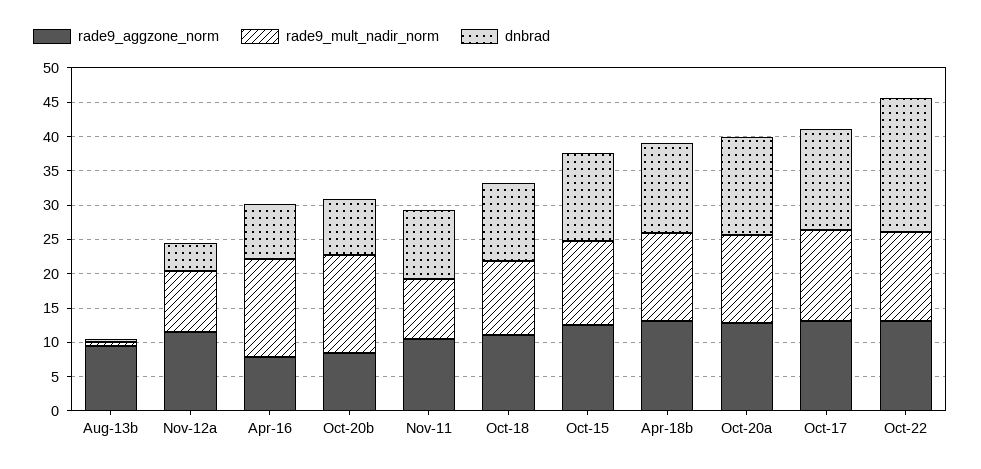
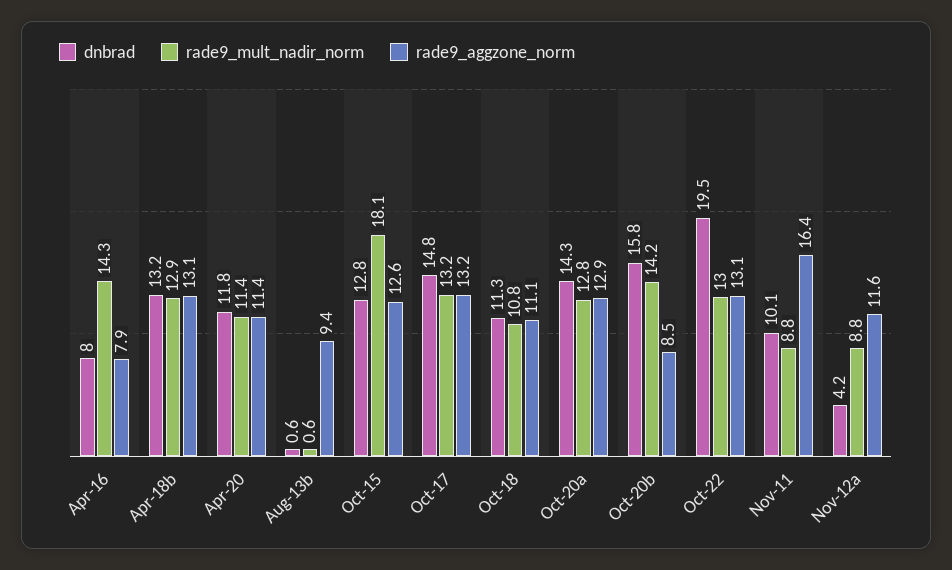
dnbrad, Oct-20b: 7.5 -> 15.8
rade9_aggzone_norm, Nov-11: 10 -> 16.4
rade9_mult_nadir_norm, Oct-15: 12.5 -> 18.1
dnbrad, Apr-20: none -> 11.8
rade9_mult_nadir_norm, Apr-20: none -> 11.4
rade9_aggzone_norm, Apr-20: none -> 11.4

